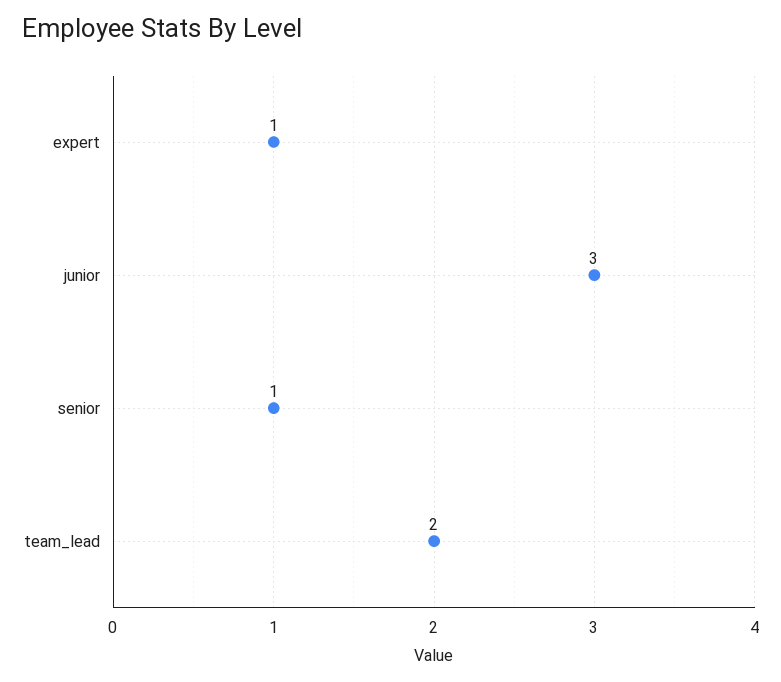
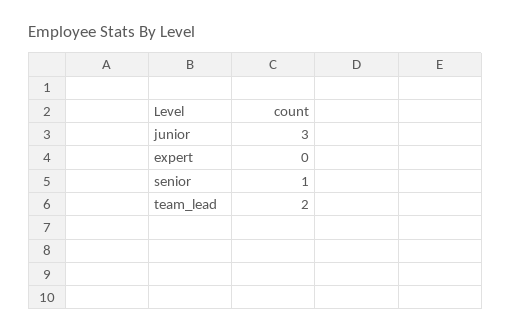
expert: 1 -> 0

